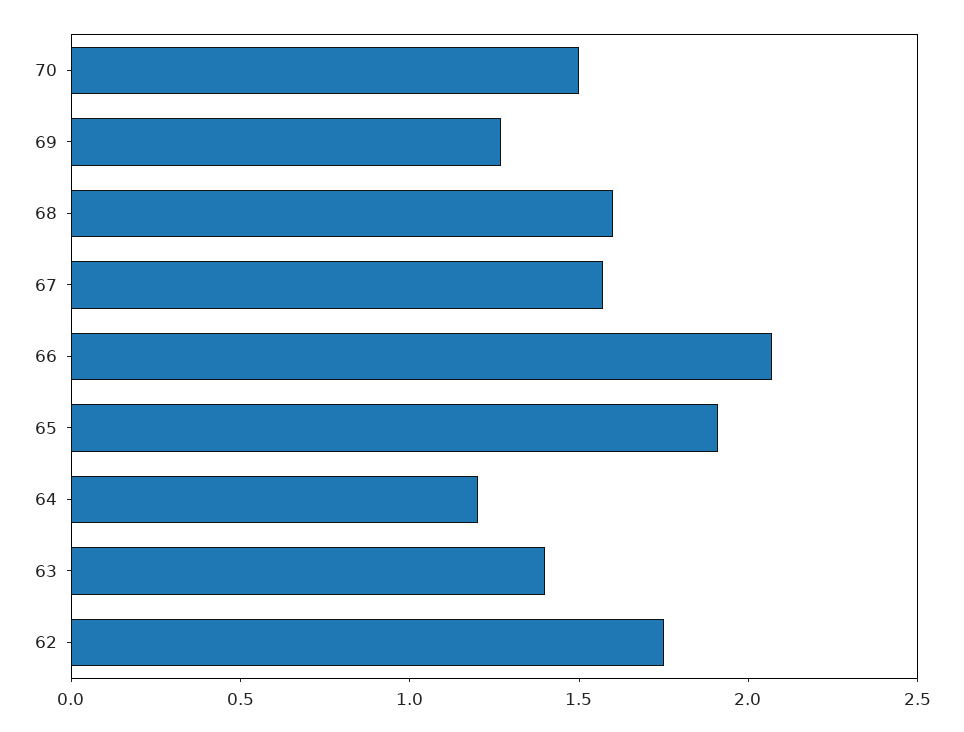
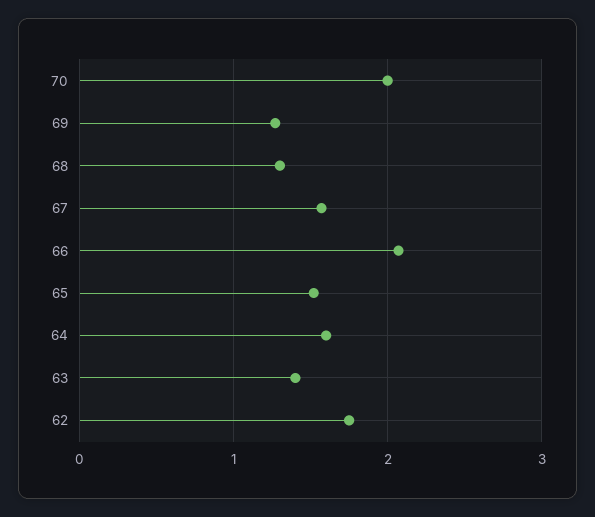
70: 1.5 -> 2
68: 1.6 -> 1.3
65: 1.9 -> 1.5
64: 1.2 -> 1.6

